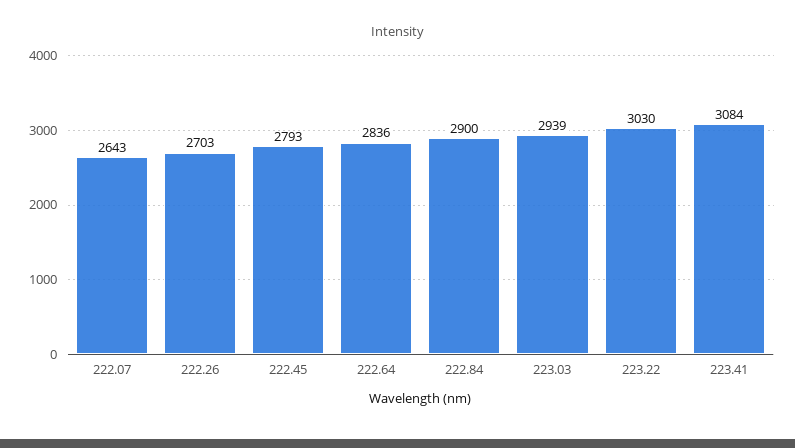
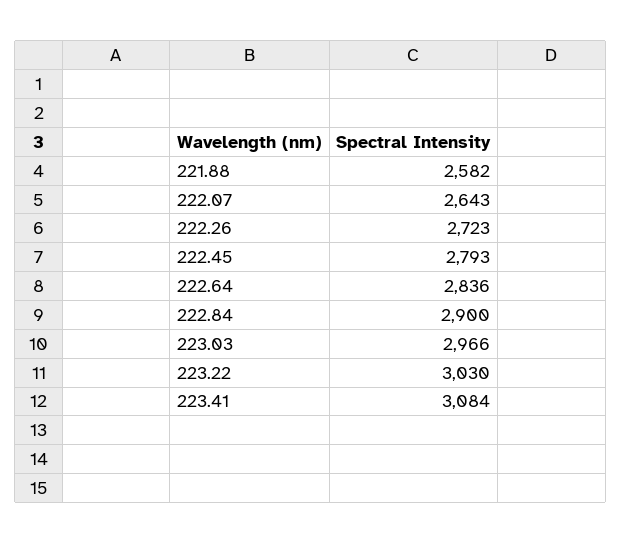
222.26: 2703 -> 2723
223.03: 2939 -> 2966
221.88: none -> 2582

